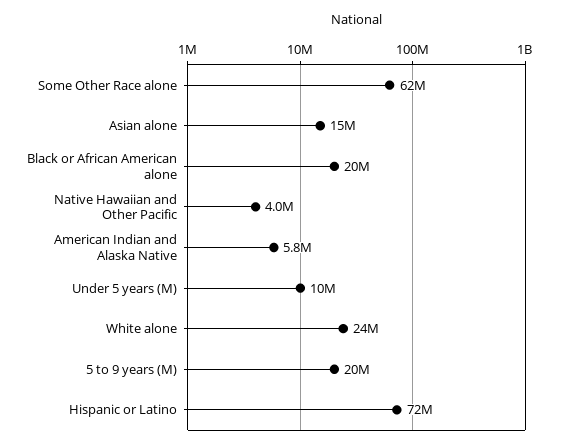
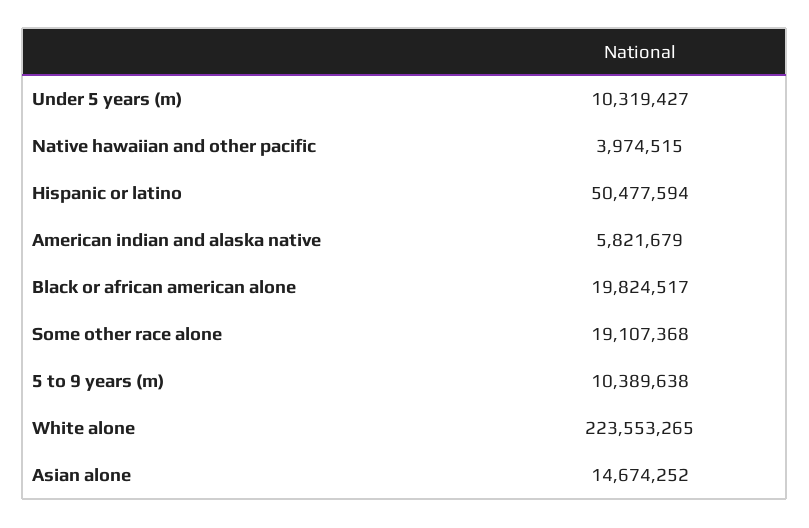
Some Other Race alone: 62000000 -> 19107368
White alone: 24000000 -> 223553265
5 to 9 years (M): 20000000 -> 10389638
Hispanic or Latino: 72000000 -> 50477594

